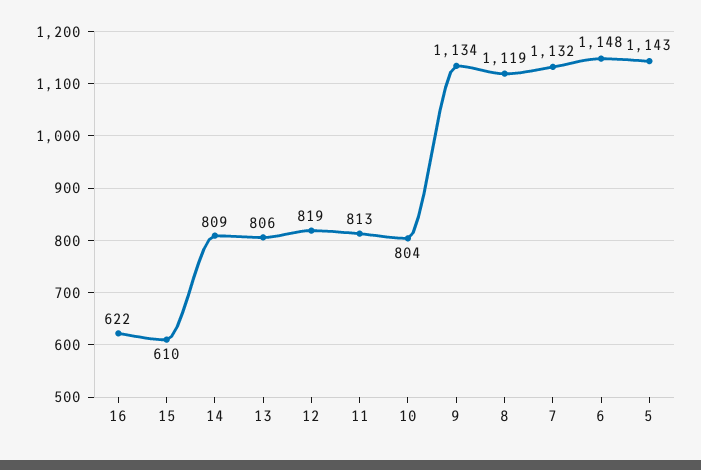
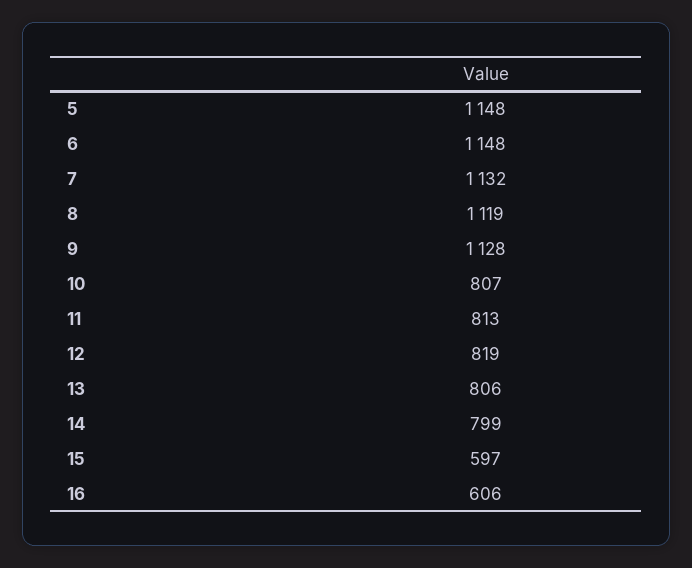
16: 622 -> 606
15: 610 -> 597
14: 809 -> 799
10: 804 -> 807
9: 1134 -> 1128
5: 1143 -> 1148

